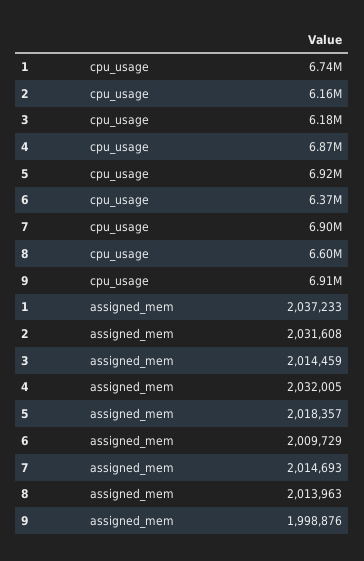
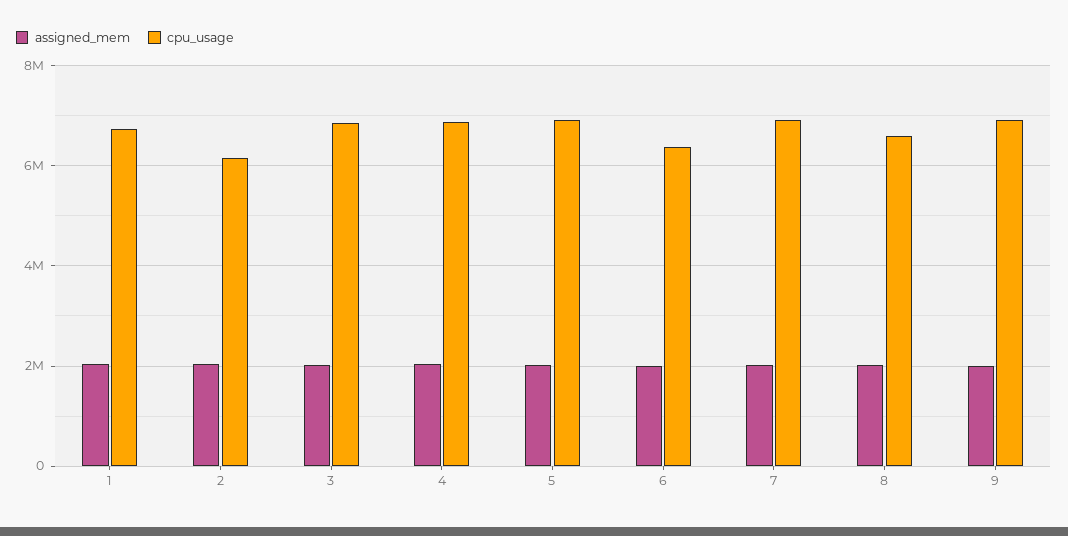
cpu_usage, 3: 6180000 -> 6800000

